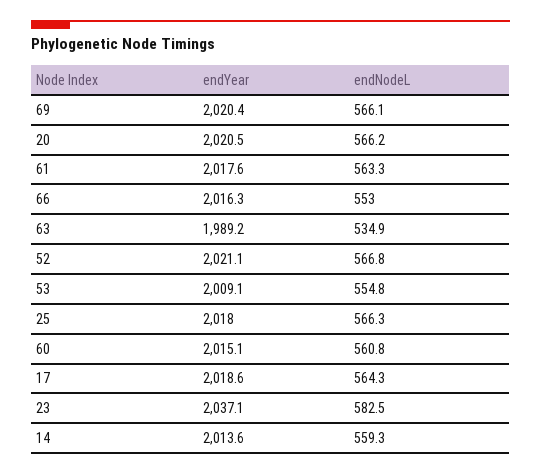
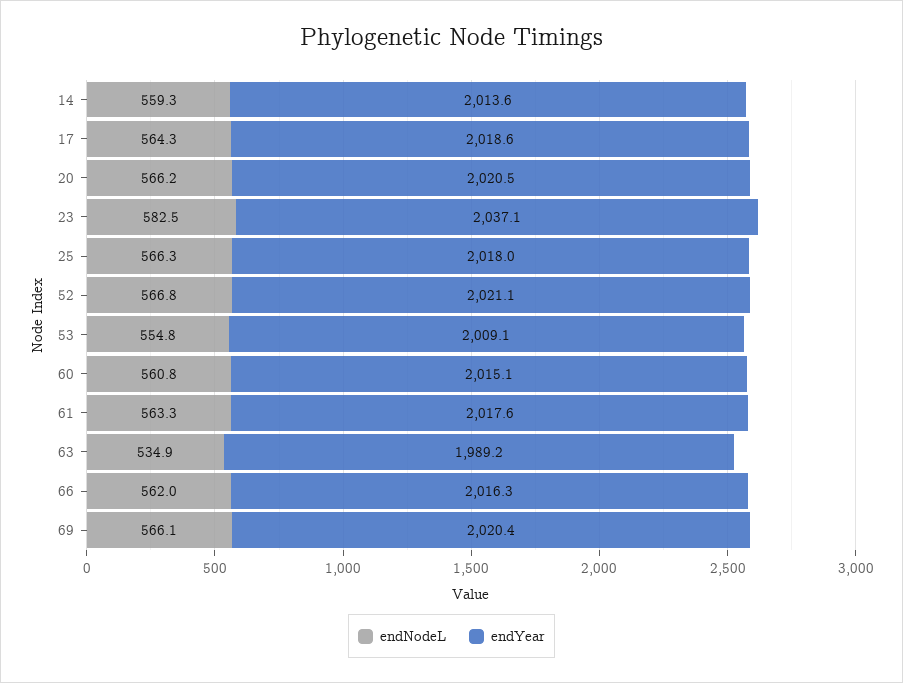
endNodeL, 66: 553 -> 562

